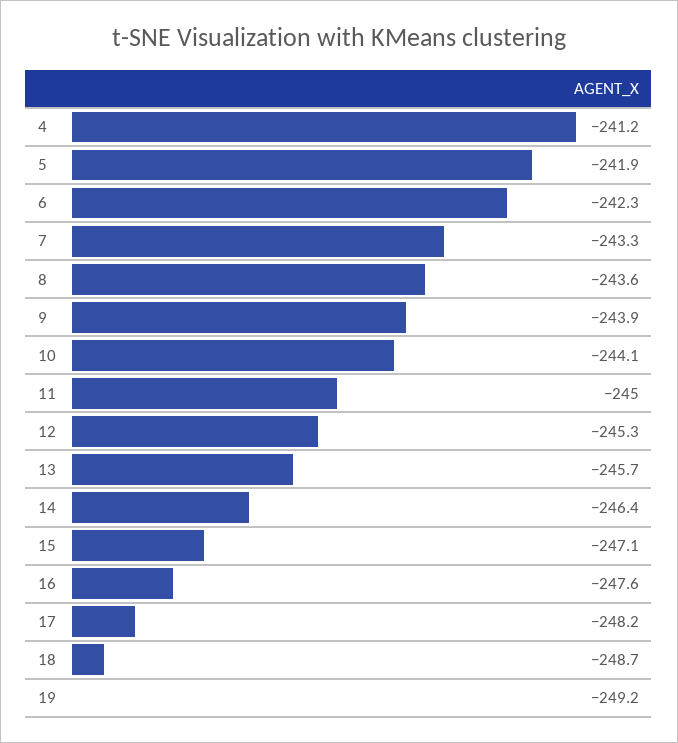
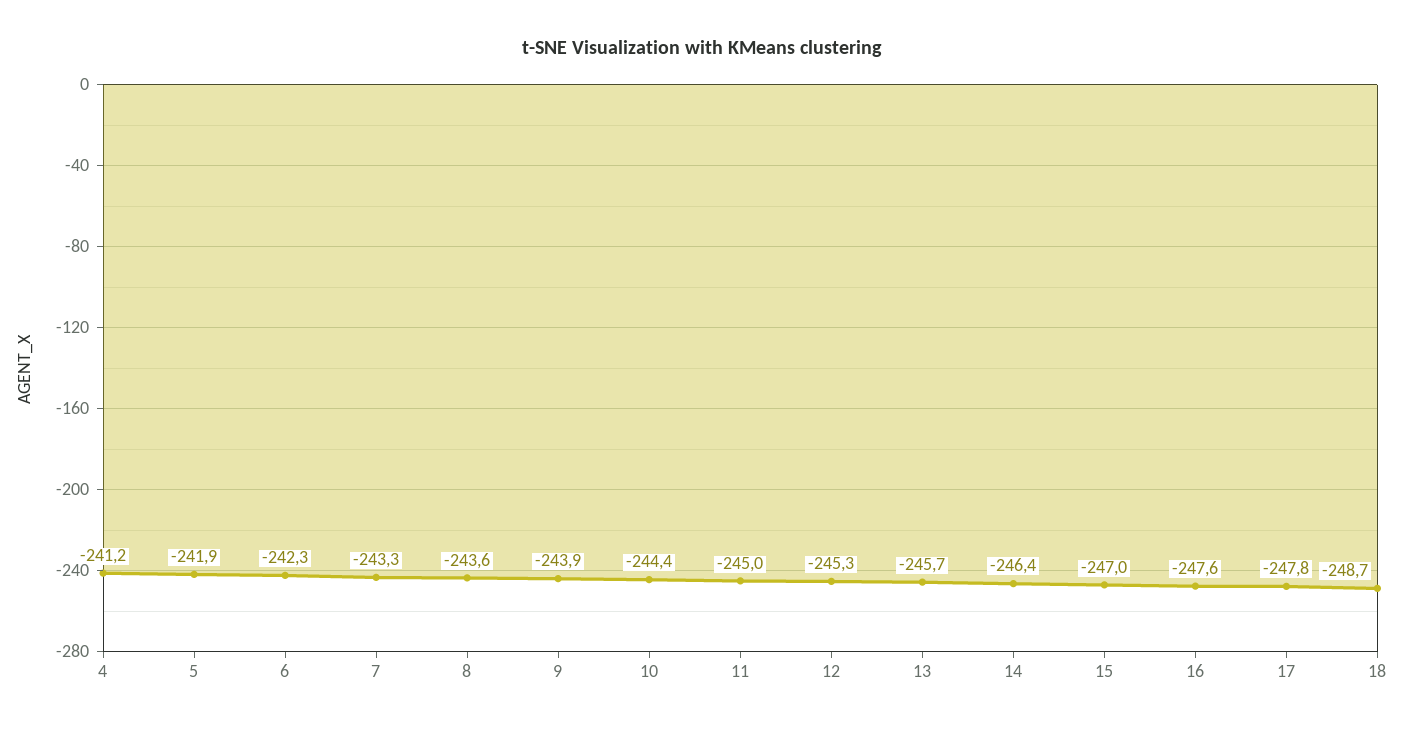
10: -244.1 -> -244.4
15: -247.1 -> -247
17: -248.2 -> -247.8
19: -249.2 -> none

